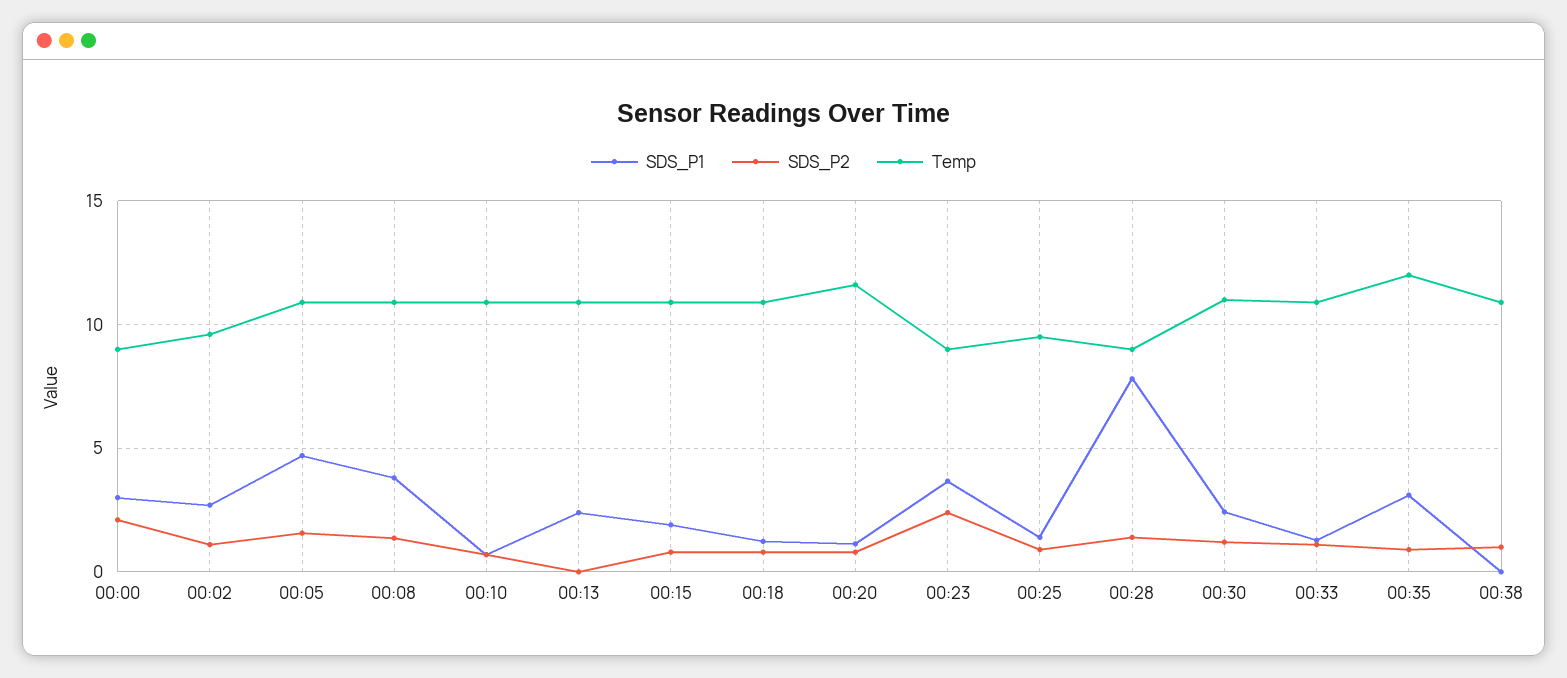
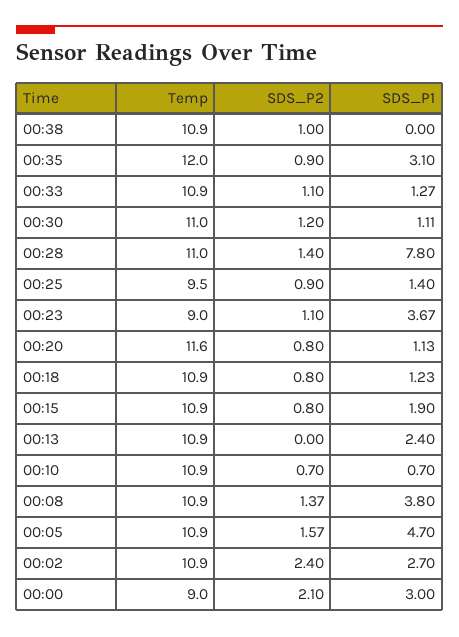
SDS_P2, 00:02: 1 -> 2.4
Temp, 00:02: 9.5 -> 10.9
SDS_P2, 00:23: 2.5 -> 1.1
Temp, 00:28: 9 -> 11
SDS_P1, 00:30: 2.5 -> 1.11

